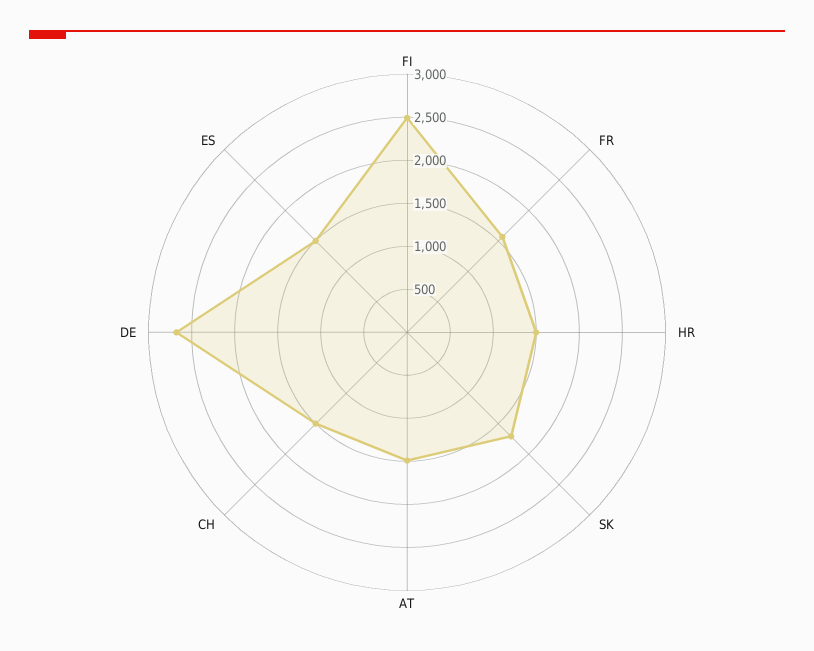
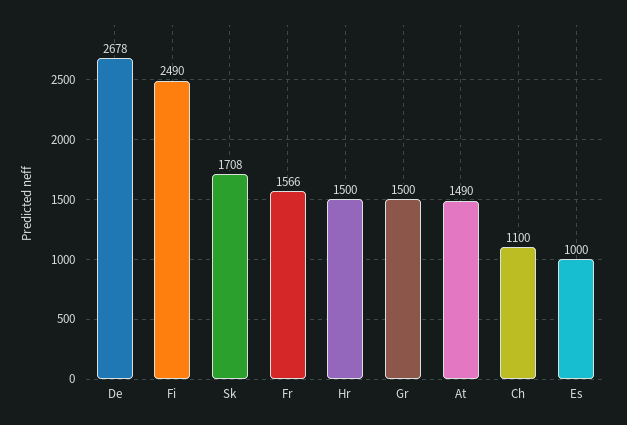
CH: 1500 -> 1100
ES: 1500 -> 1000
Gr: none -> 1500

